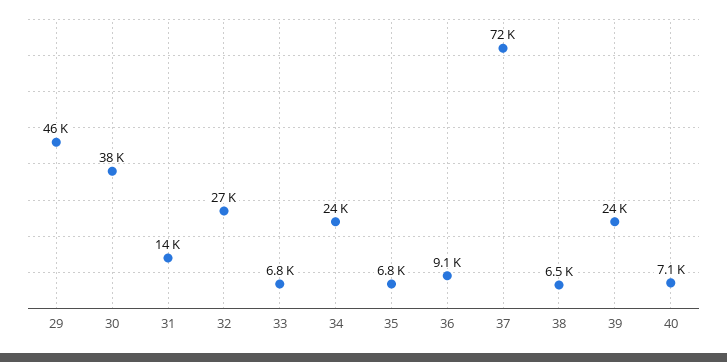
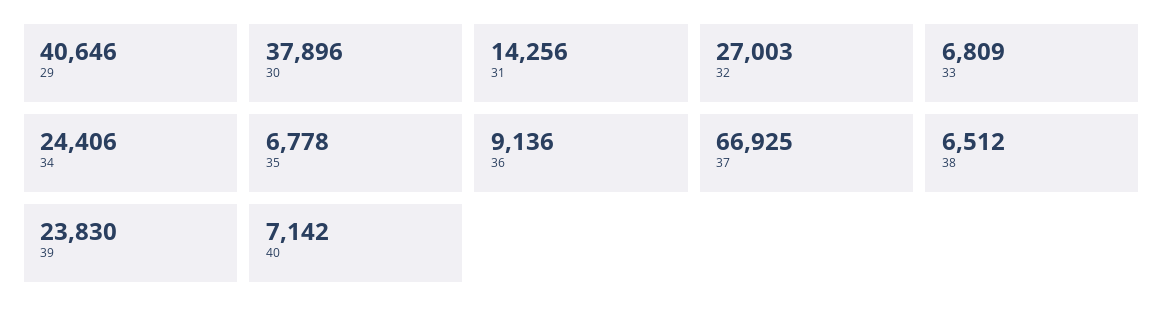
29: 46000 -> 40646
37: 72000 -> 66925

